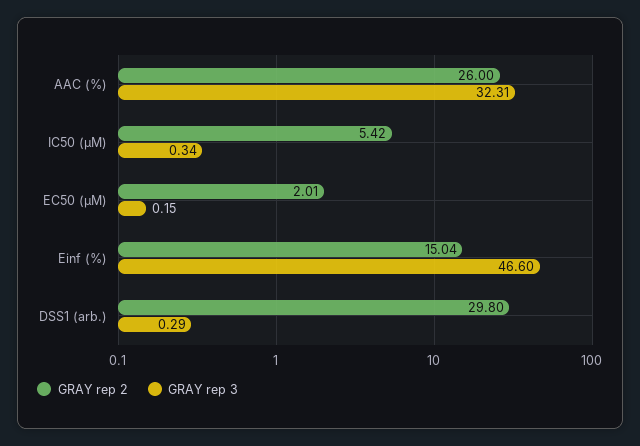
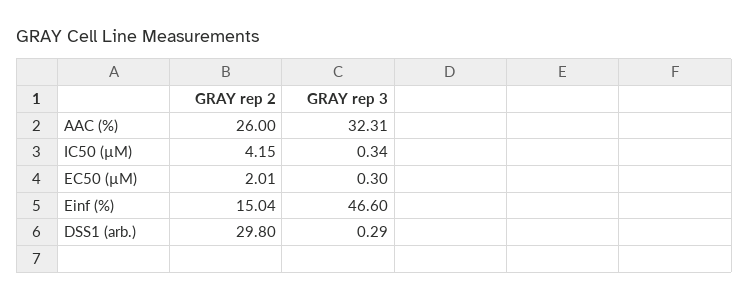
GRAY rep 2, IC50 (µM): 5.42 -> 4.15
GRAY rep 3, EC50 (µM): 0.15 -> 0.3

